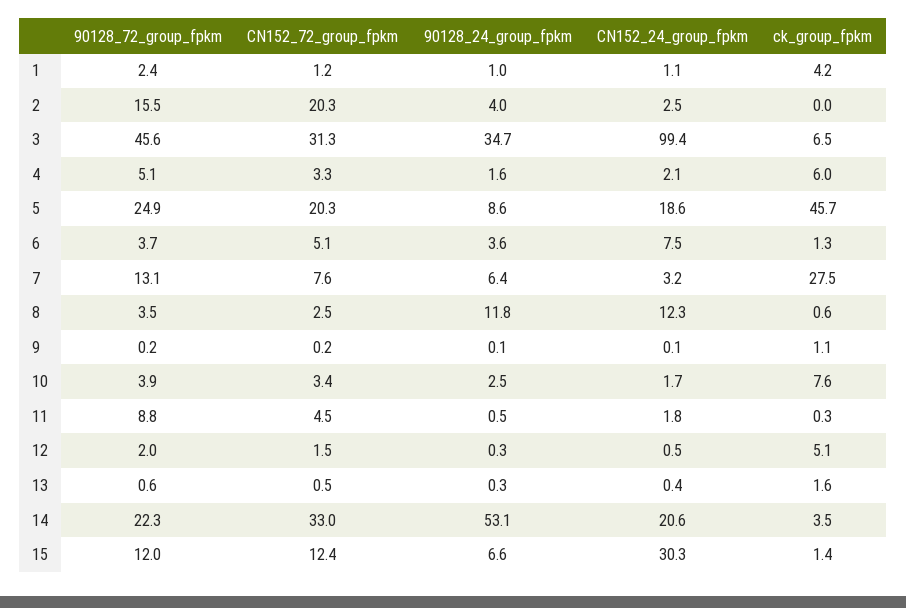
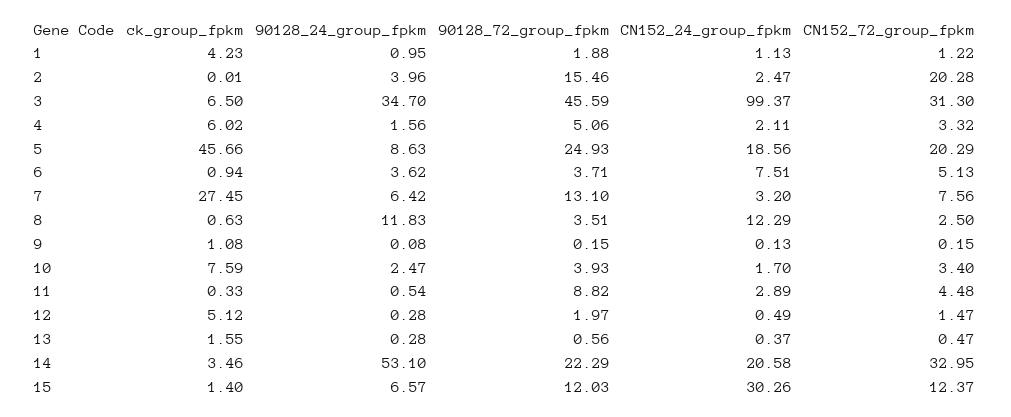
90128_72_group_fpkm, 1: 2.4 -> 1.88
ck_group_fpkm, 6: 1.3 -> 0.94
CN152_24_group_fpkm, 11: 1.8 -> 2.89

